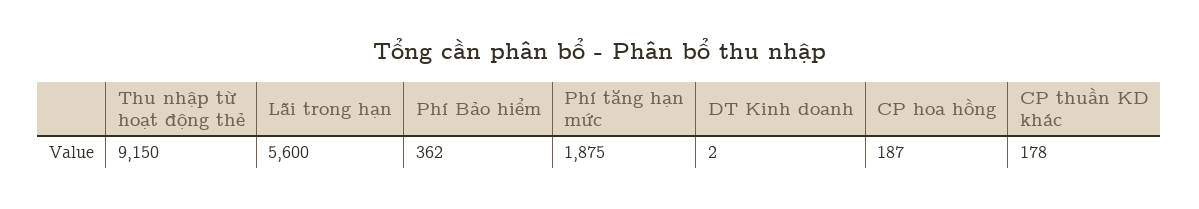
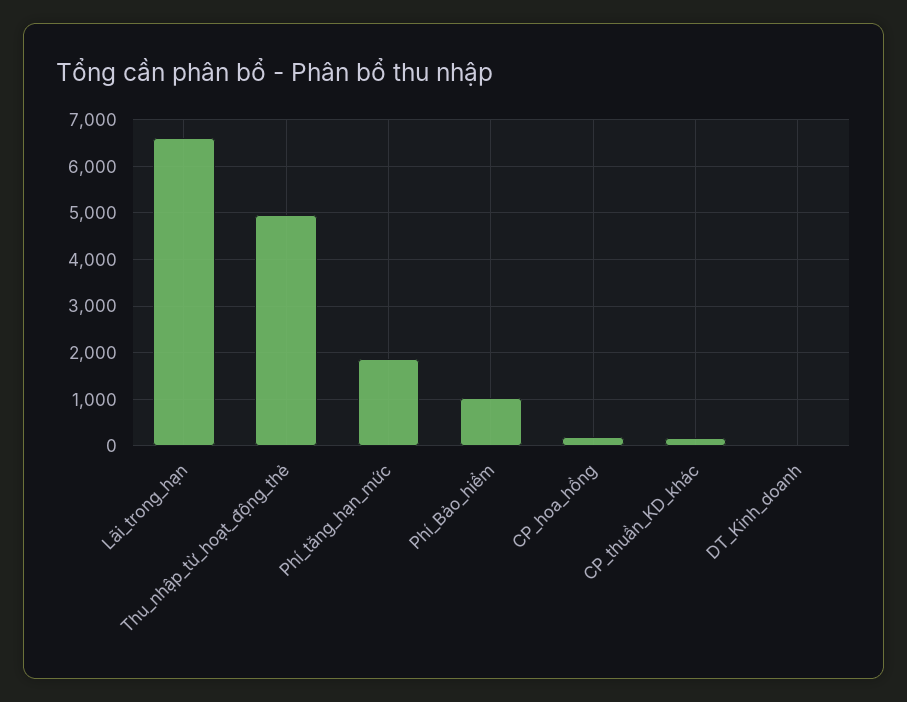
Thu nhập từ hoạt động thẻ: 9150 -> 5000
Lãi trong hạn: 5600 -> 6600
Phí Bảo hiểm: 362 -> 1000

